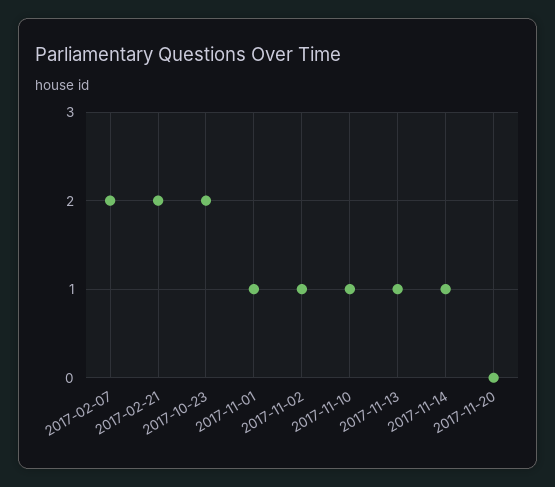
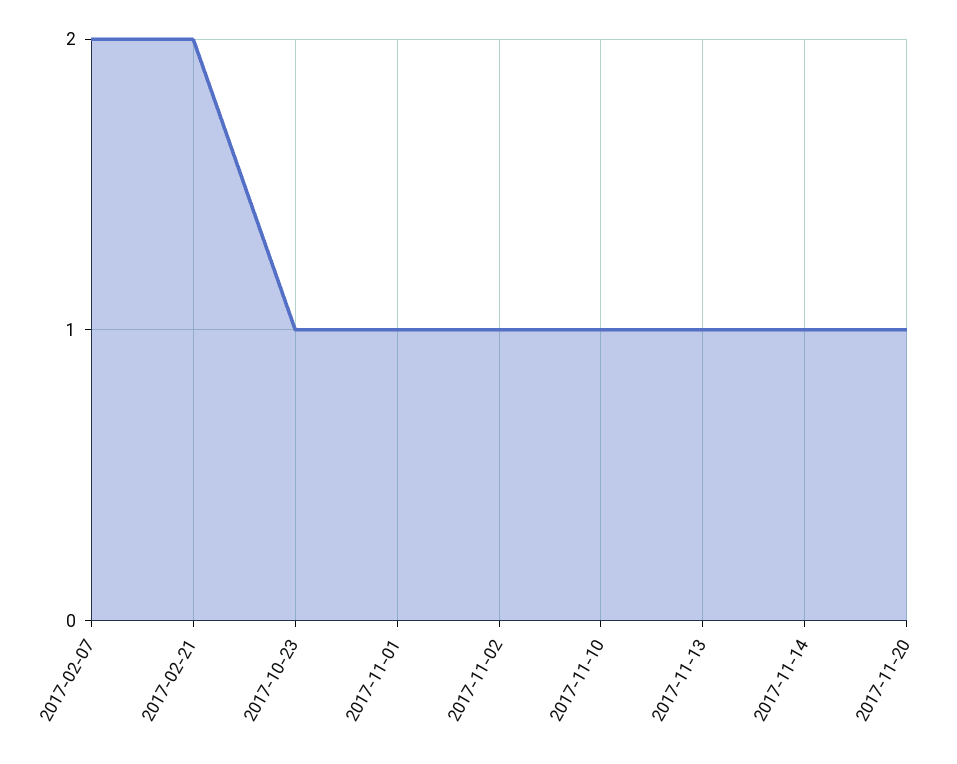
2017-10-23: 2 -> 1
2017-11-20: 0 -> 1

